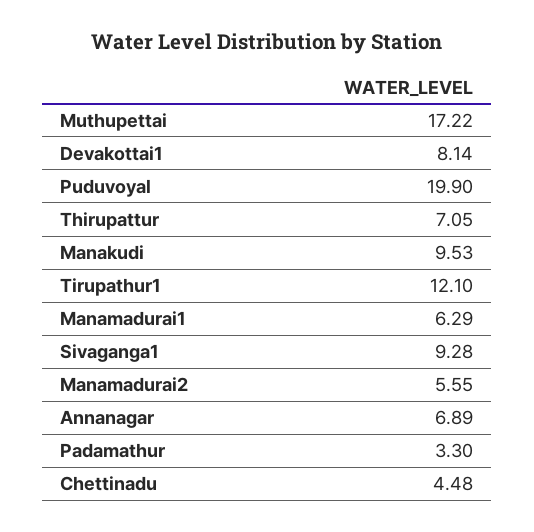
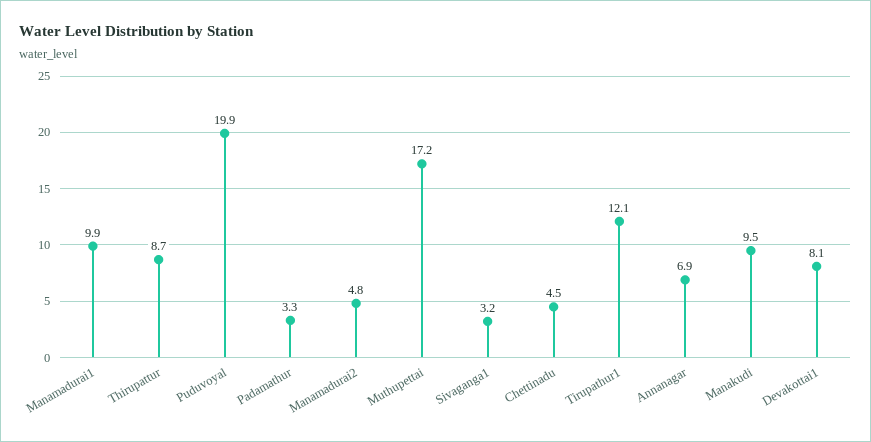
Thirupattur: 7.05 -> 8.7
Manamadurai1: 6.29 -> 9.9
Sivaganga1: 9.28 -> 3.2
Manamadurai2: 5.55 -> 4.8

